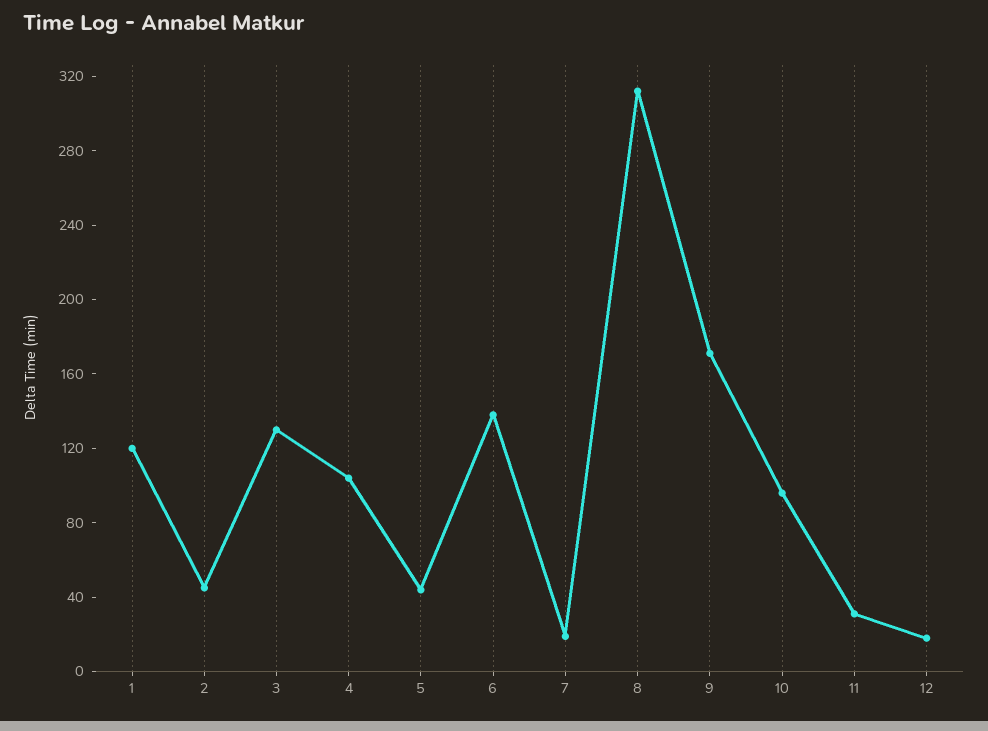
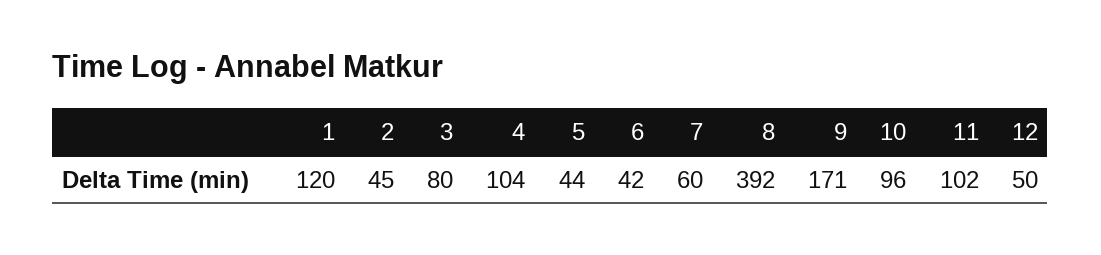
3: 130 -> 80
6: 140 -> 42
7: 20 -> 60
8: 310 -> 392
11: 30 -> 102
12: 20 -> 50

